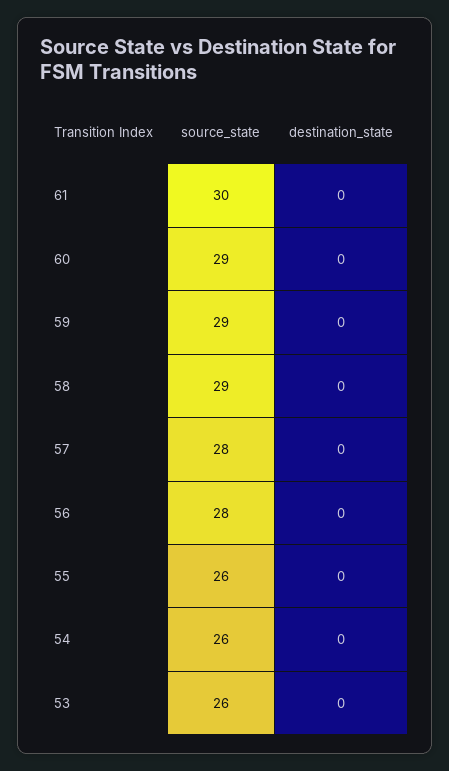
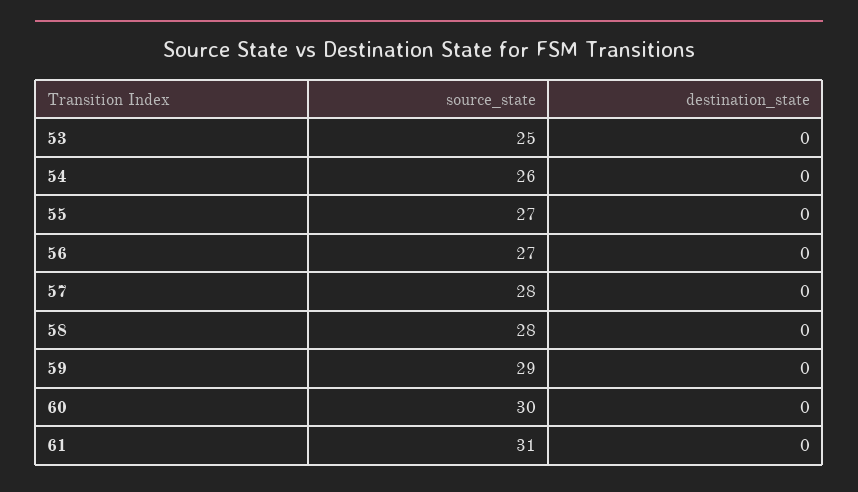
source_state, 61: 30 -> 31
source_state, 60: 29 -> 30
source_state, 58: 29 -> 28
source_state, 56: 28 -> 27
source_state, 55: 26 -> 27
source_state, 53: 26 -> 25

